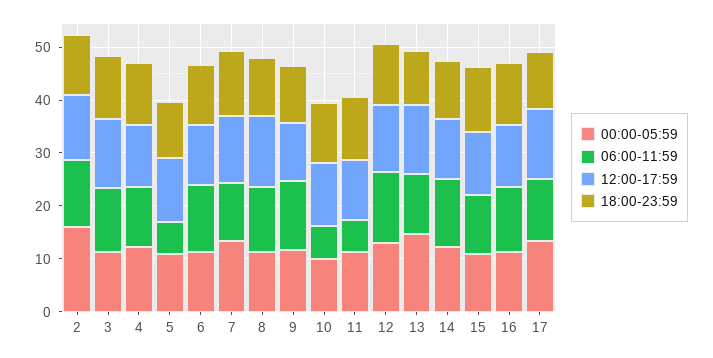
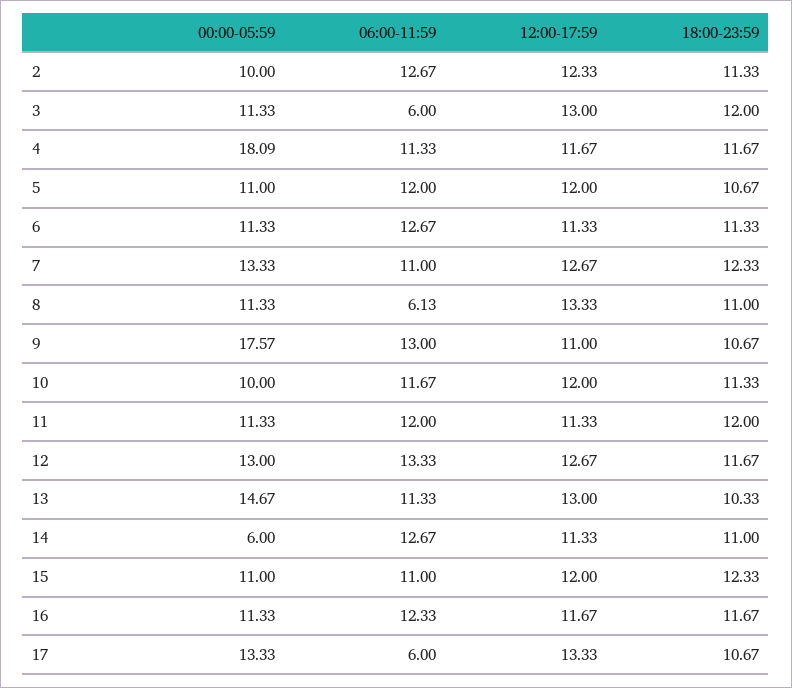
00:00-05:59, 2: 16 -> 10
06:00-11:59, 3: 12 -> 6
00:00-05:59, 4: 12 -> 18.09
06:00-11:59, 5: 6 -> 12
06:00-11:59, 8: 12 -> 6.13
00:00-05:59, 9: 12 -> 17.57
06:00-11:59, 10: 6 -> 11.67
06:00-11:59, 11: 6 -> 12
00:00-05:59, 14: 12 -> 6
06:00-11:59, 17: 12 -> 6

